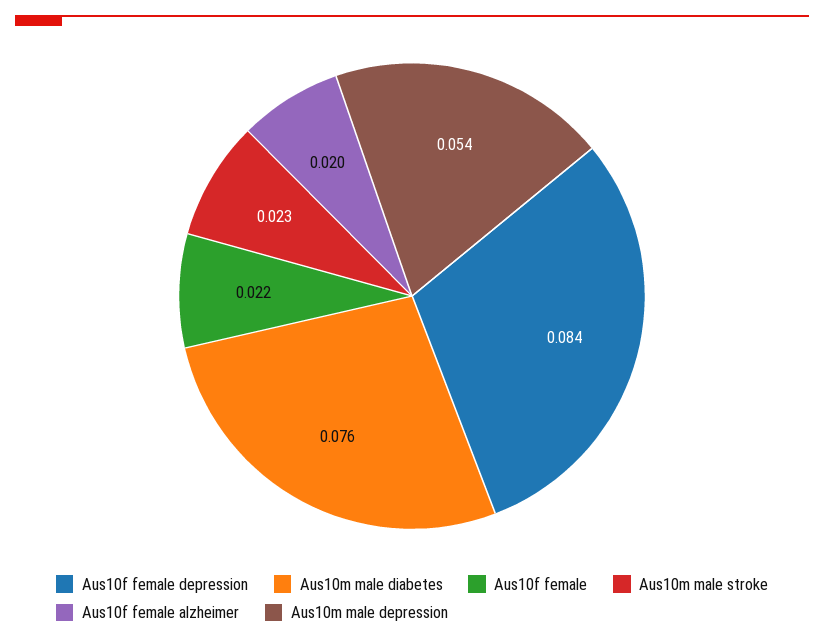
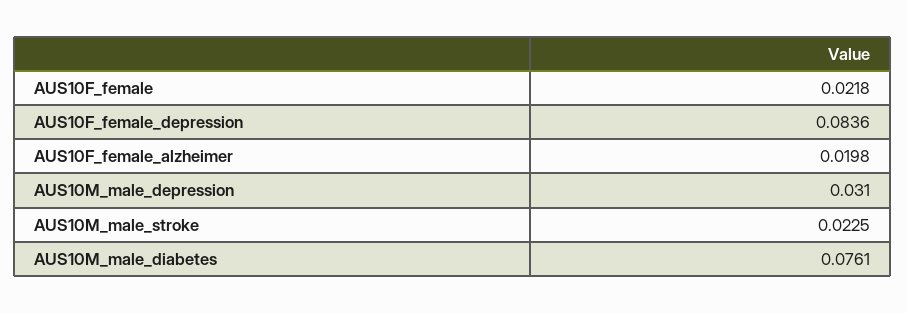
Aus10m male depression: 0.054 -> 0.031

